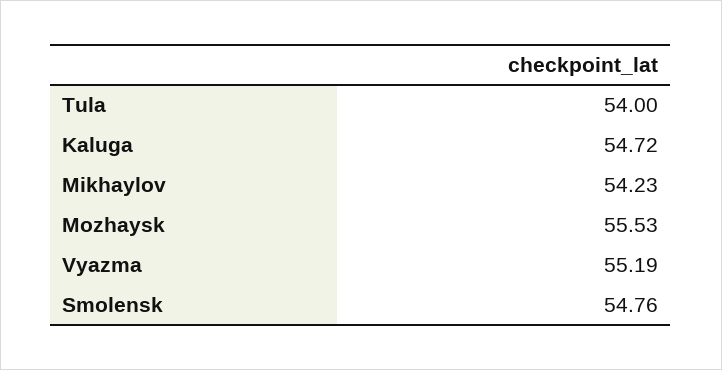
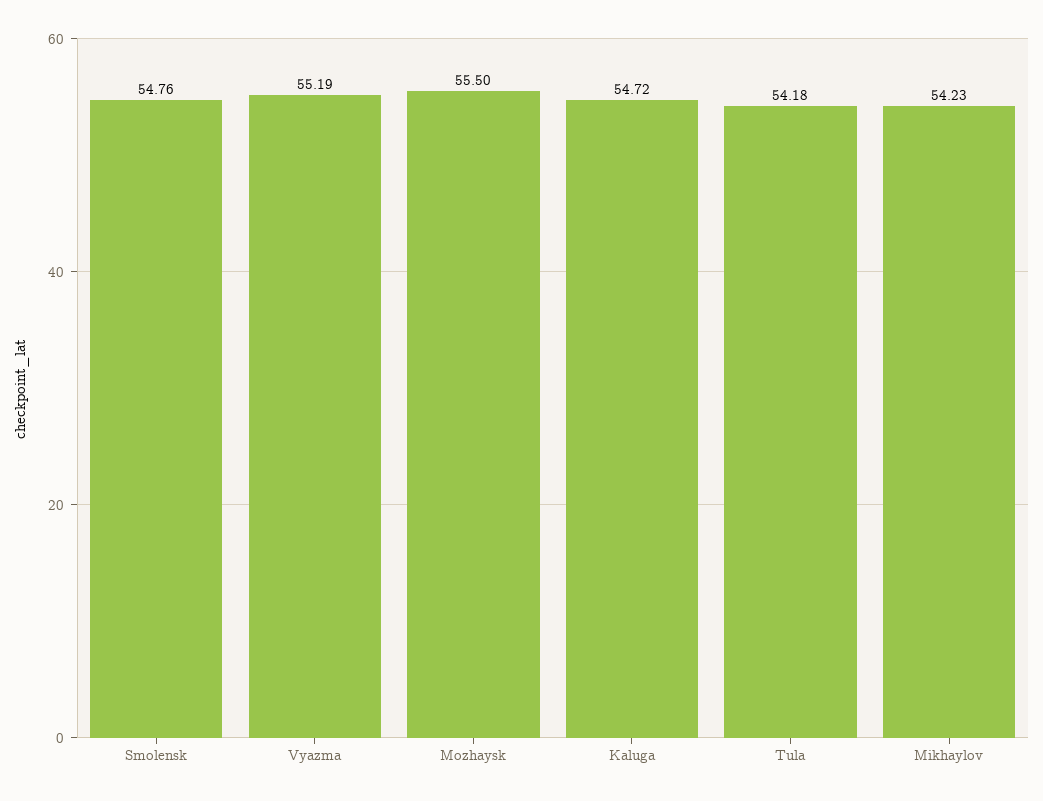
Tula: 54 -> 54.18
Mozhaysk: 55.53 -> 55.5

